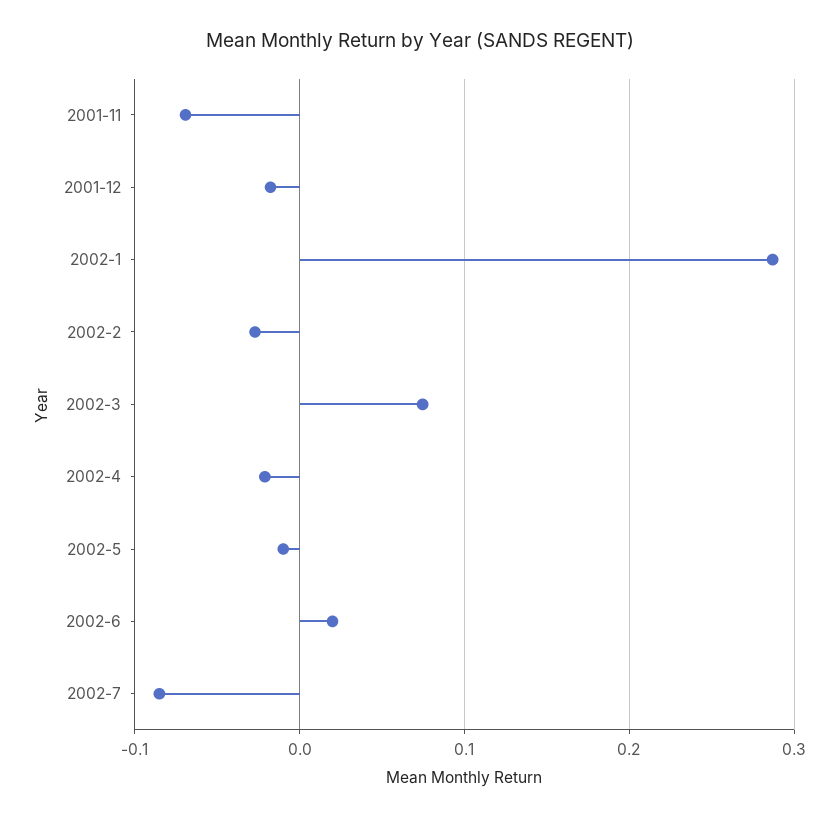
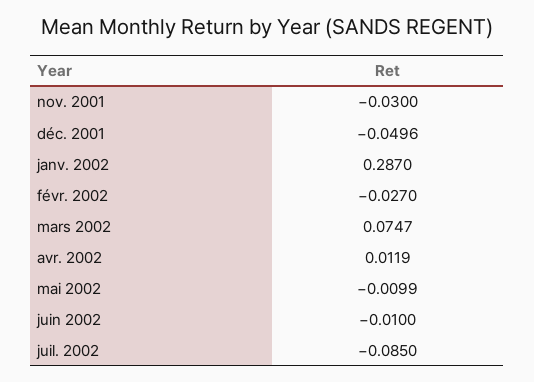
2001-11: -0.07 -> -0.03
2001-12: -0.02 -> -0.0496
2002-4: -0.02 -> 0.0119
2002-6: 0.02 -> -0.01

